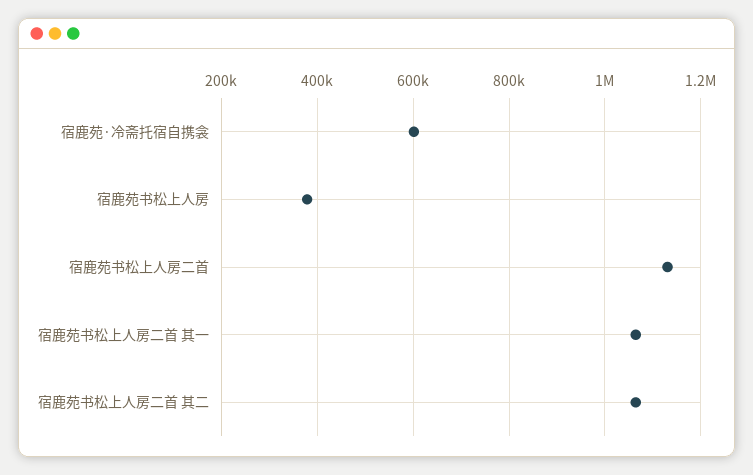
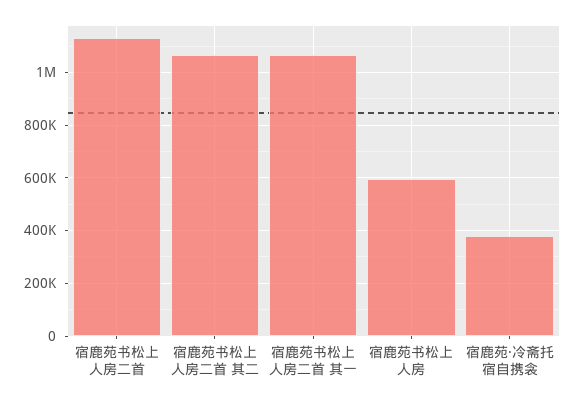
宿鹿苑·冷斋托宿自携衾: 600000 -> 375000
宿鹿苑书松上人房: 380000 -> 600000

